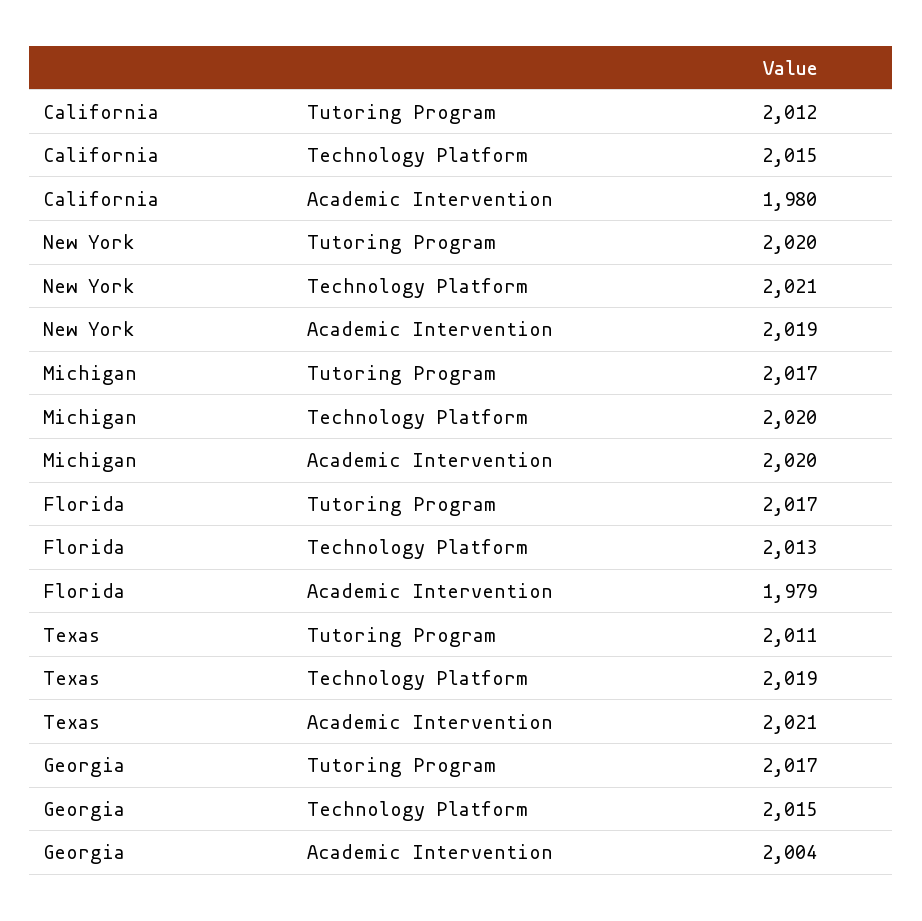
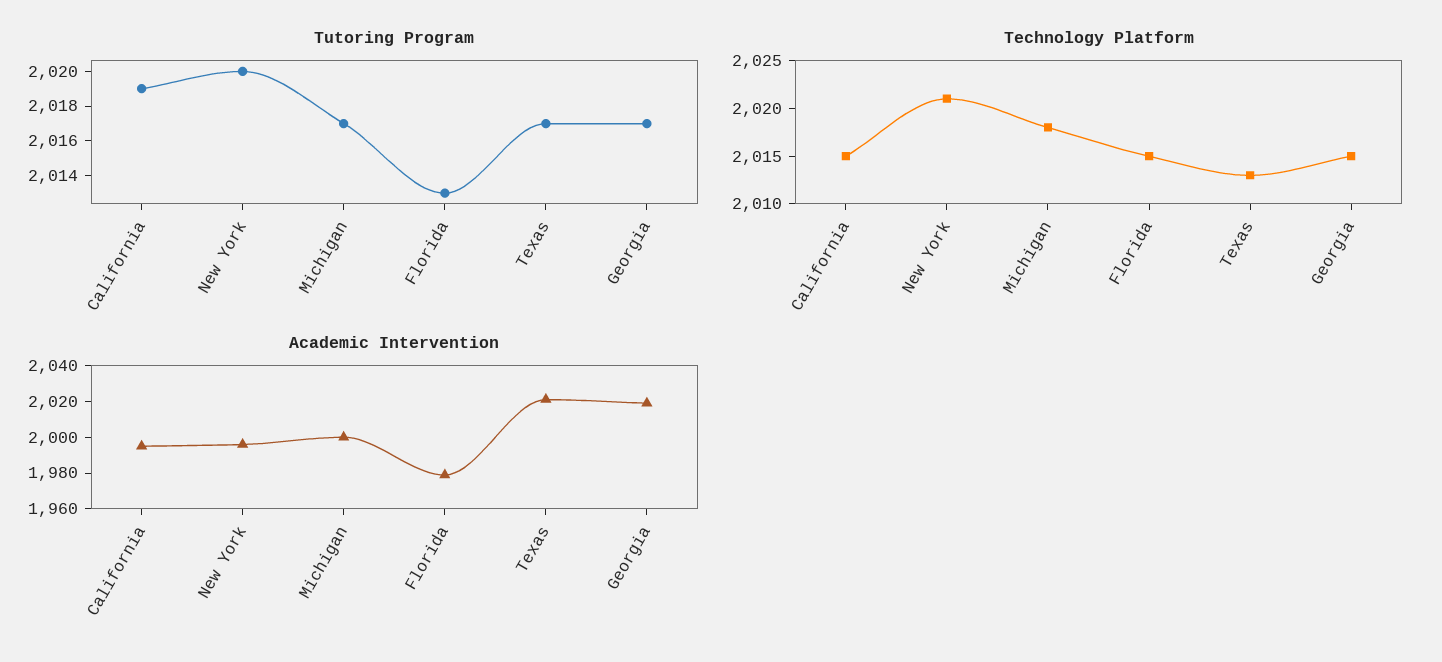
Tutoring Program, California: 2012 -> 2019
Academic Intervention, California: 1980 -> 1995
Academic Intervention, New York: 2019 -> 1995
Technology Platform, Michigan: 2020 -> 2018
Academic Intervention, Michigan: 2020 -> 2000
Tutoring Program, Florida: 2017 -> 2013
Technology Platform, Florida: 2013 -> 2015
Tutoring Program, Texas: 2011 -> 2017
Technology Platform, Texas: 2019 -> 2013
Academic Intervention, Georgia: 2004 -> 2020

